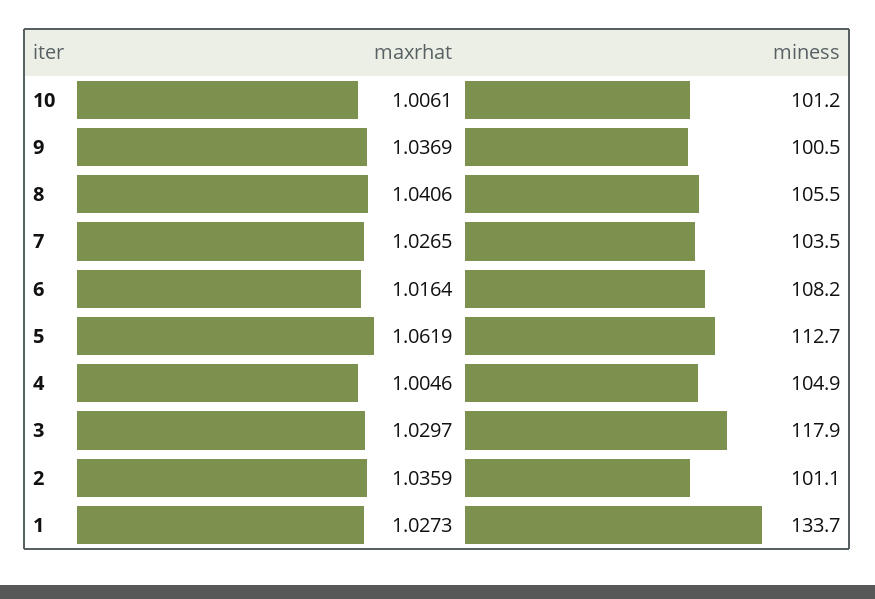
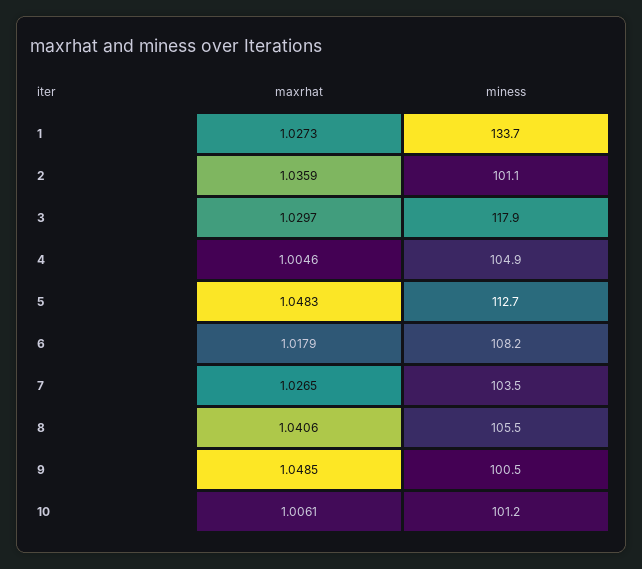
maxrhat, 9: 1.0369 -> 1.0485
maxrhat, 6: 1.0164 -> 1.0179
maxrhat, 5: 1.0619 -> 1.0483

